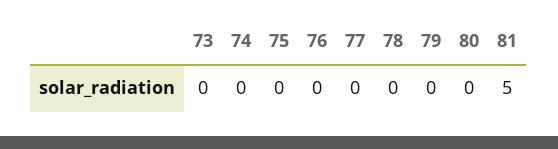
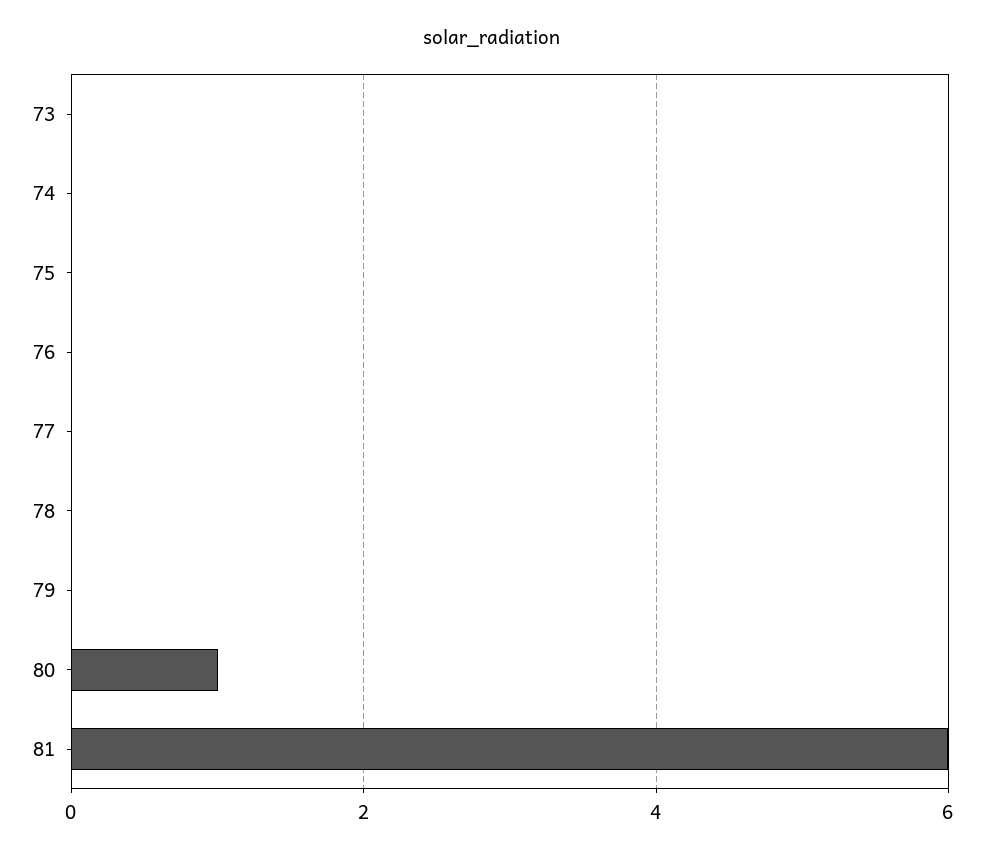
80: 0 -> 1
81: 5 -> 6

